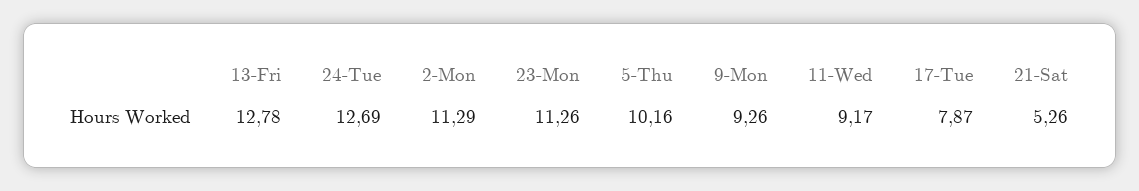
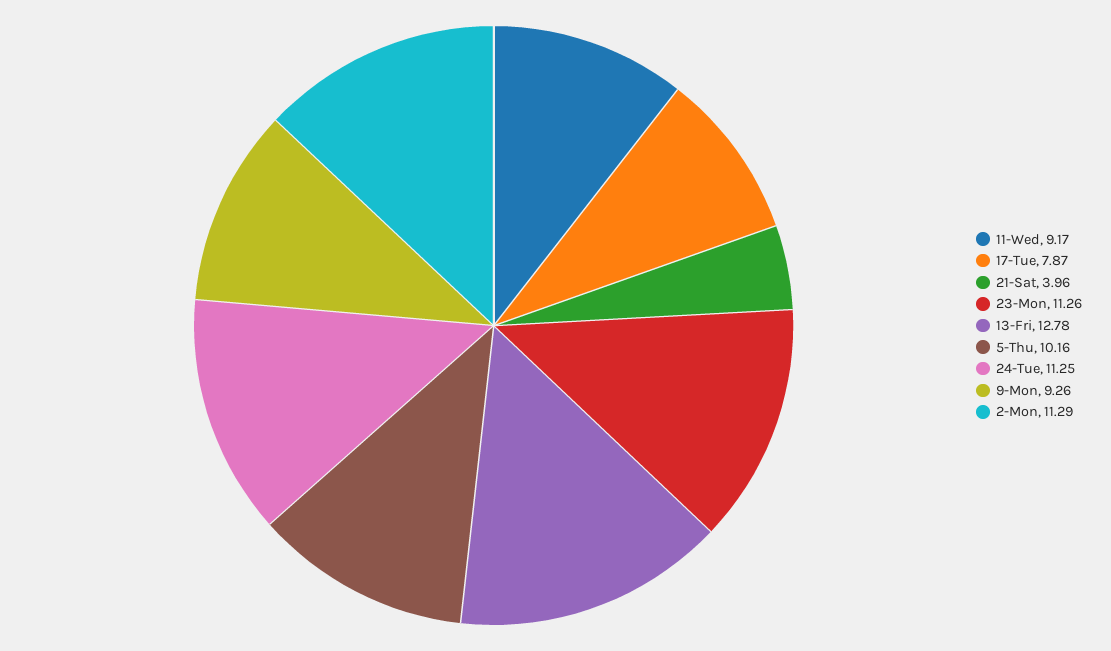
24-Tue: 12.69 -> 11.25
21-Sat: 5.26 -> 3.96

